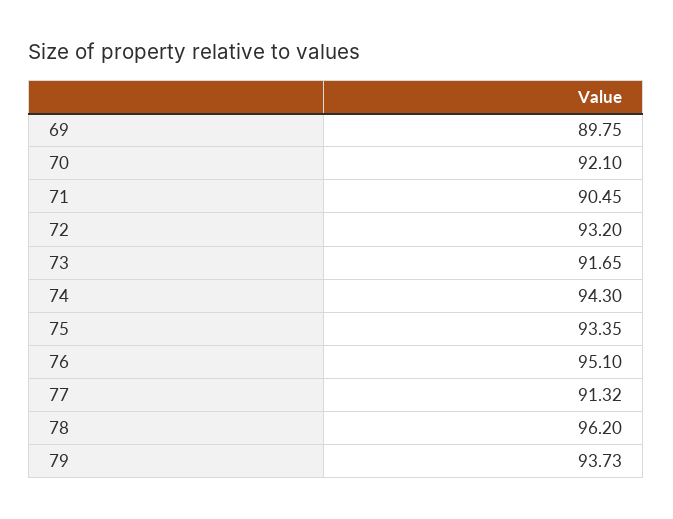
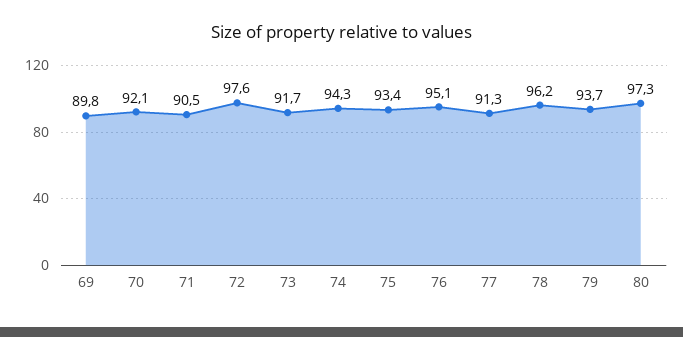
72: 93.2 -> 97.6
80: none -> 97.3

